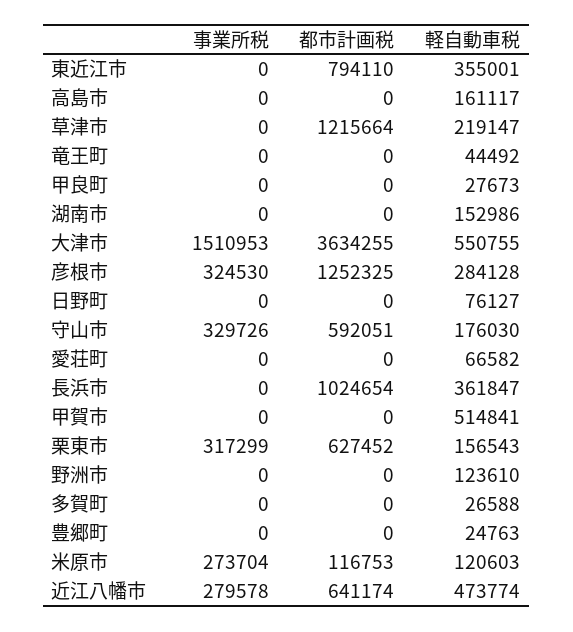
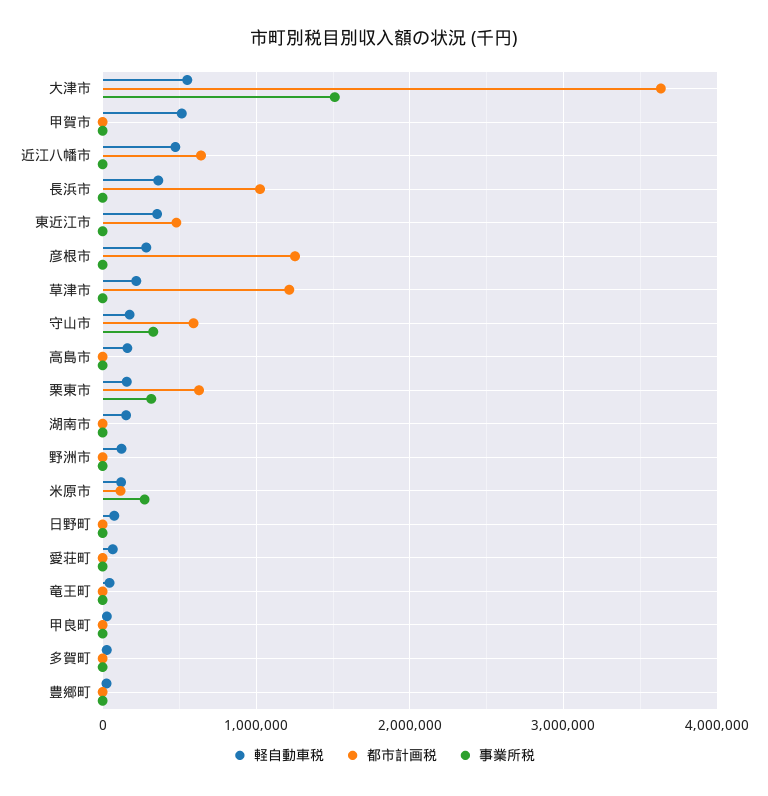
都市計画税, 東近江市: 794110 -> 500000
事業所税, 彦根市: 324530 -> 0
事業所税, 近江八幡市: 279578 -> 0

